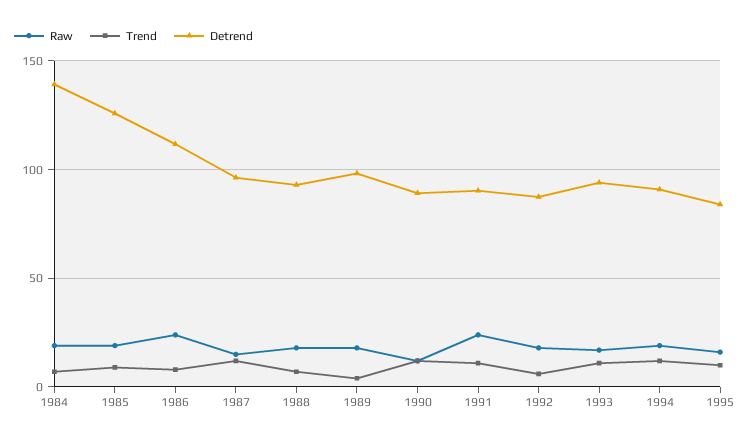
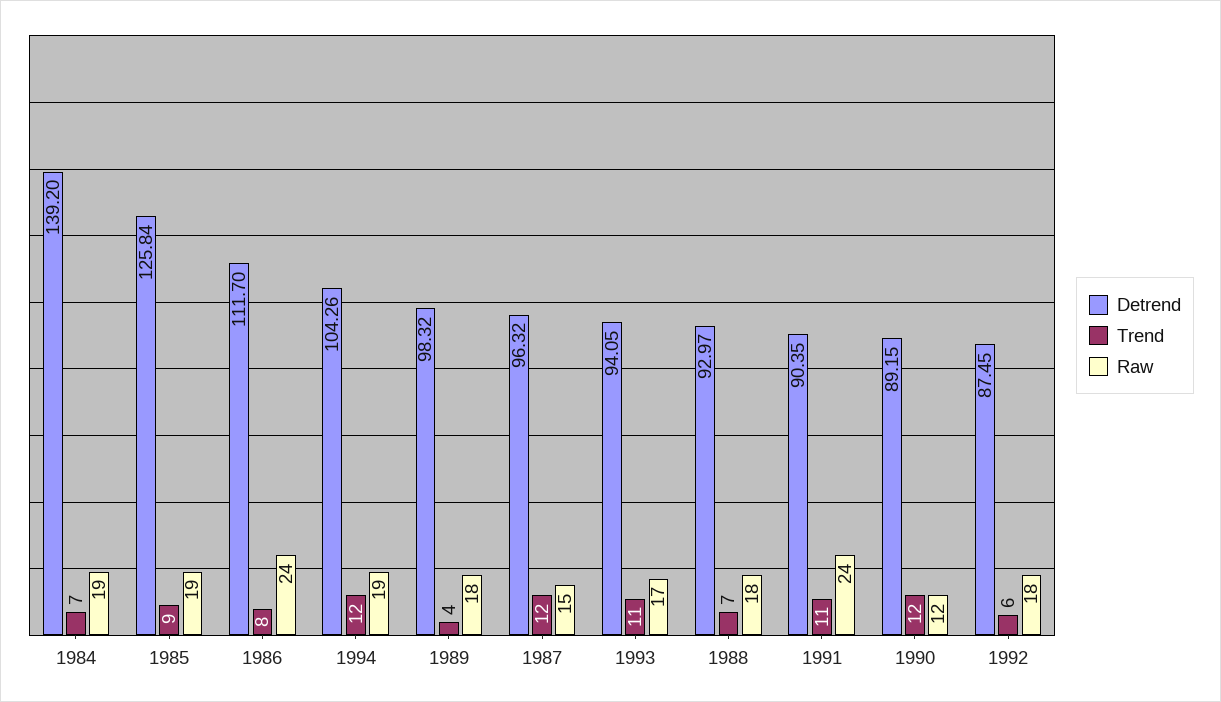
Detrend, 1994: 90 -> 104.26
Raw, 1995: 15 -> none
Trend, 1995: 10 -> none
Detrend, 1995: 85 -> none

